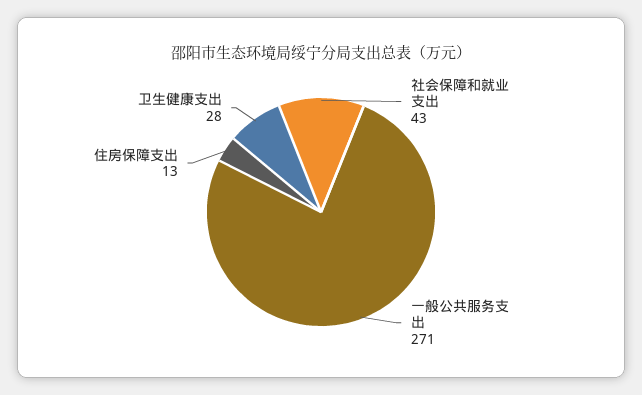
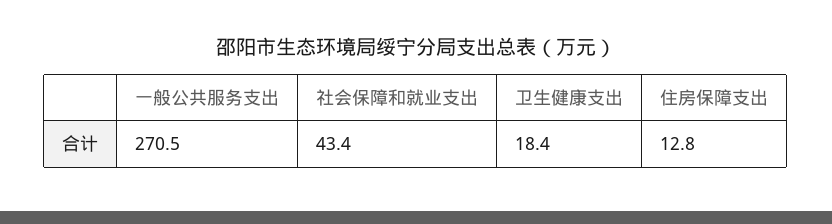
卫生健康支出: 28 -> 18.4

